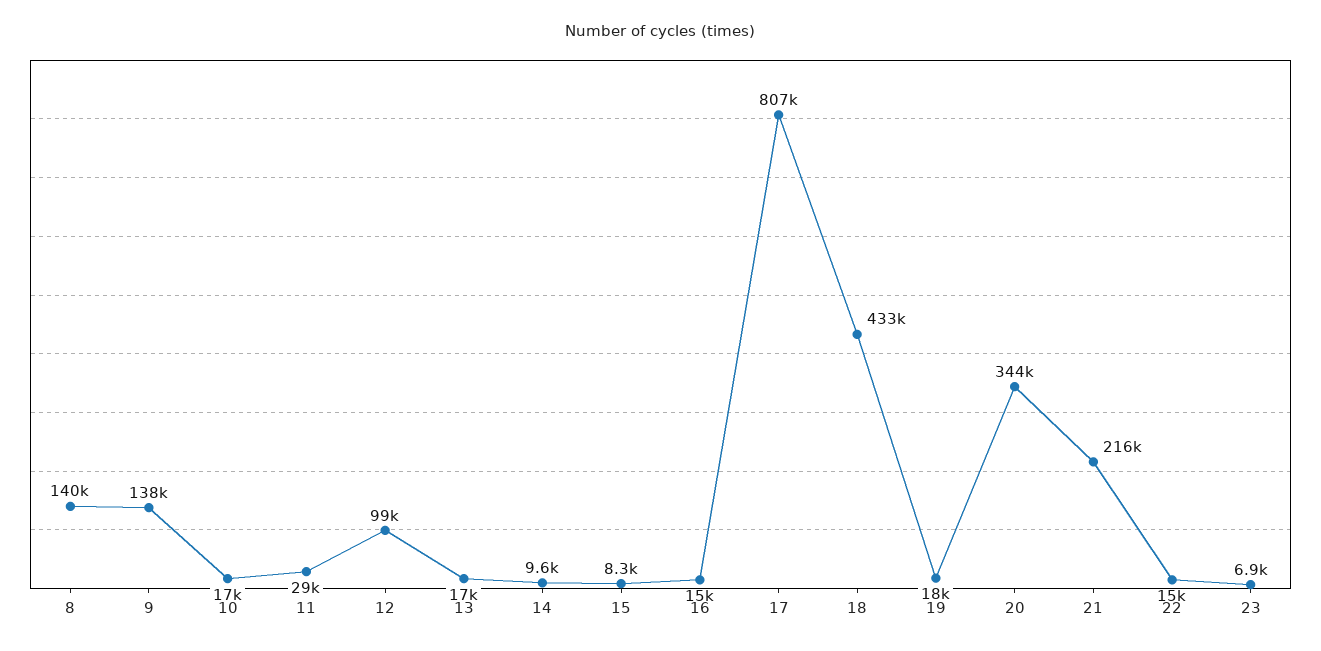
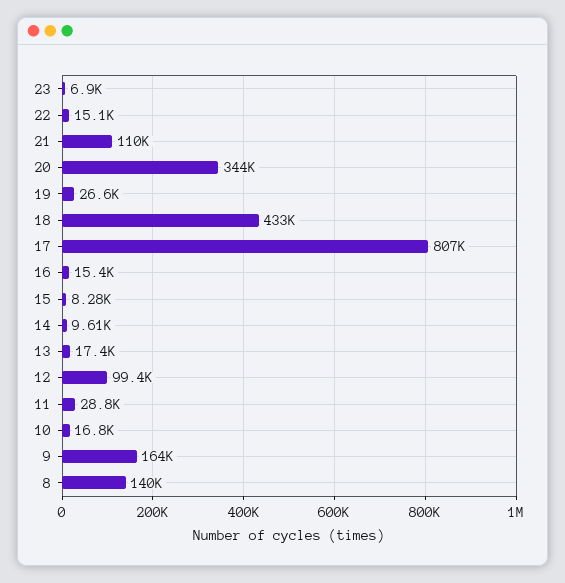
9: 138000 -> 164000
19: 18000 -> 26600
21: 216000 -> 110000

